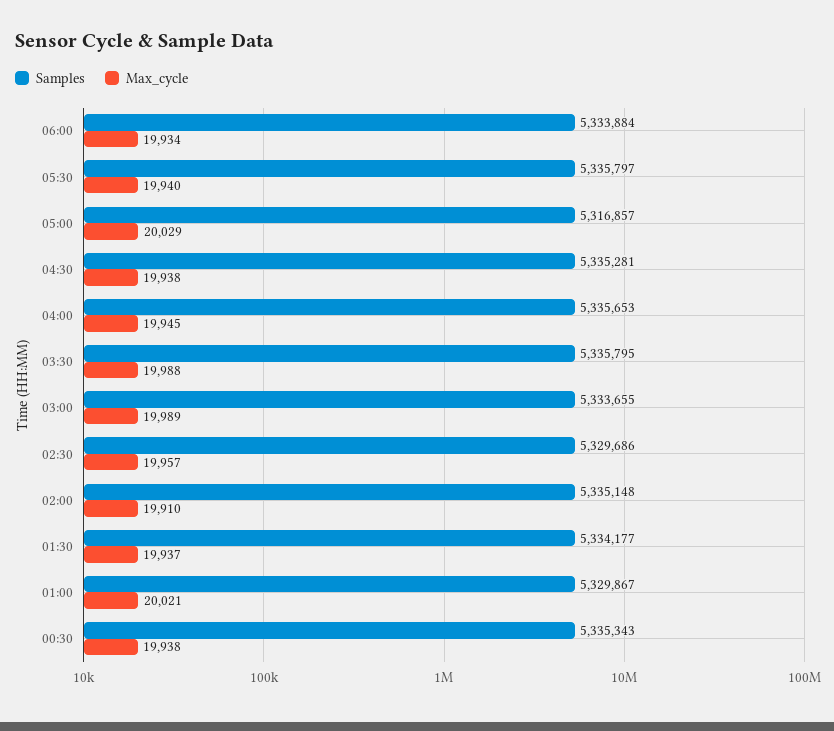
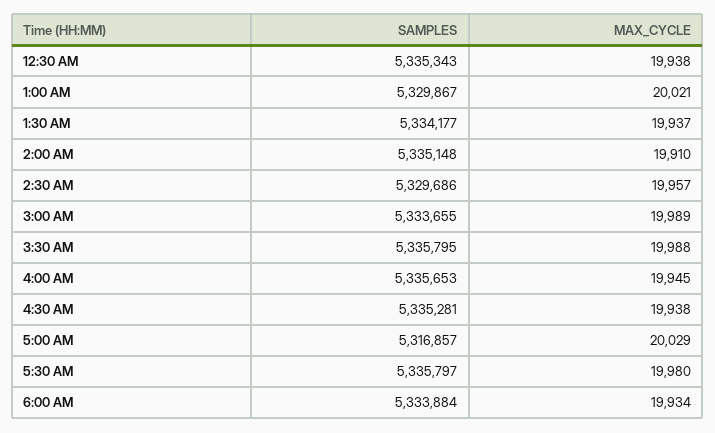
Max_cycle, 05:30: 19940 -> 19980

